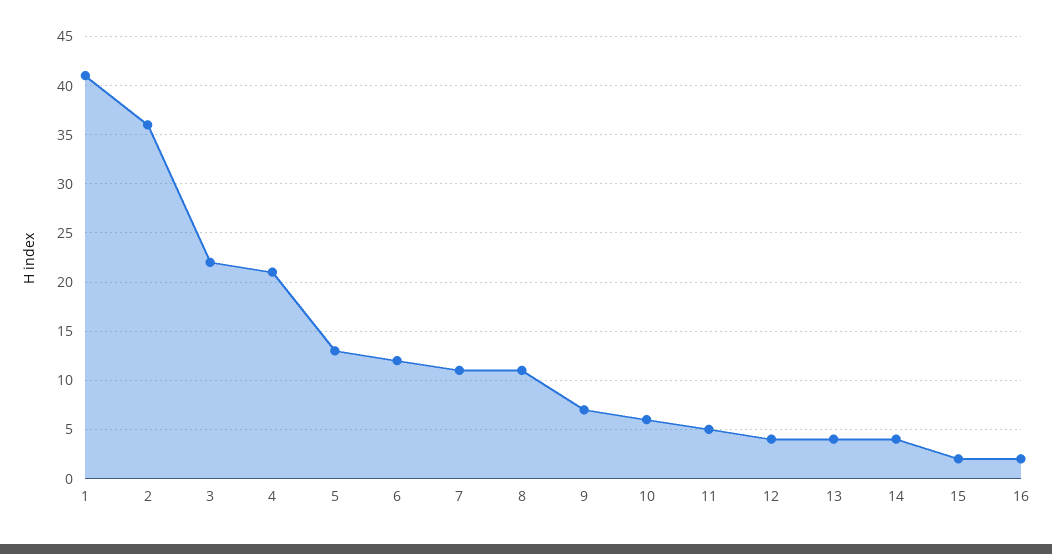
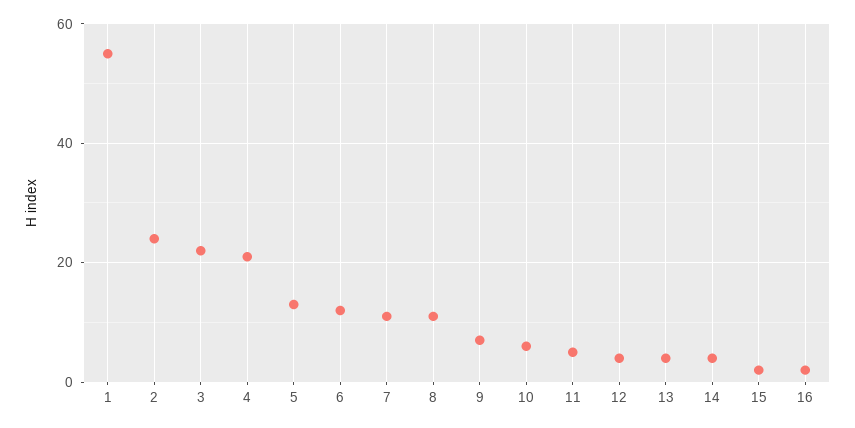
1: 41 -> 55
2: 36 -> 25

